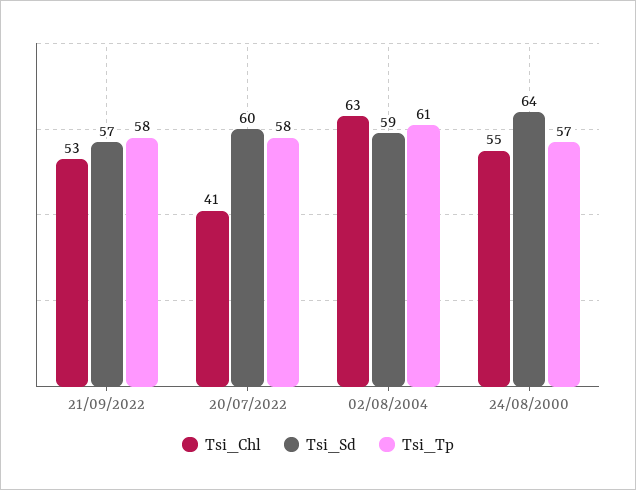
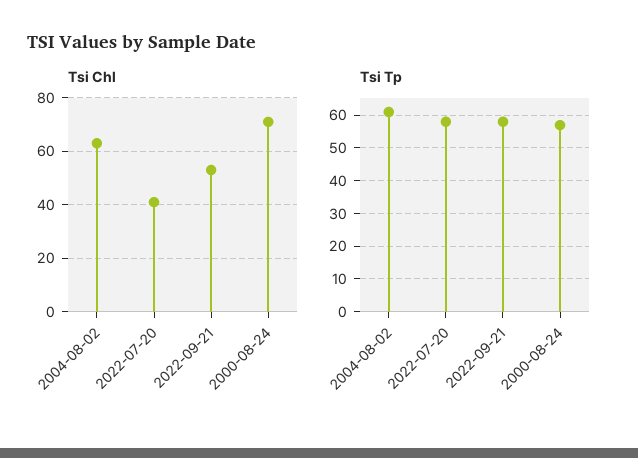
Tsi_Sd, 21/09/2022: 57 -> none
Tsi_Sd, 20/07/2022: 60 -> none
Tsi_Sd, 02/08/2004: 59 -> none
Tsi_Chl, 24/08/2000: 55 -> 70
Tsi_Sd, 24/08/2000: 64 -> none

